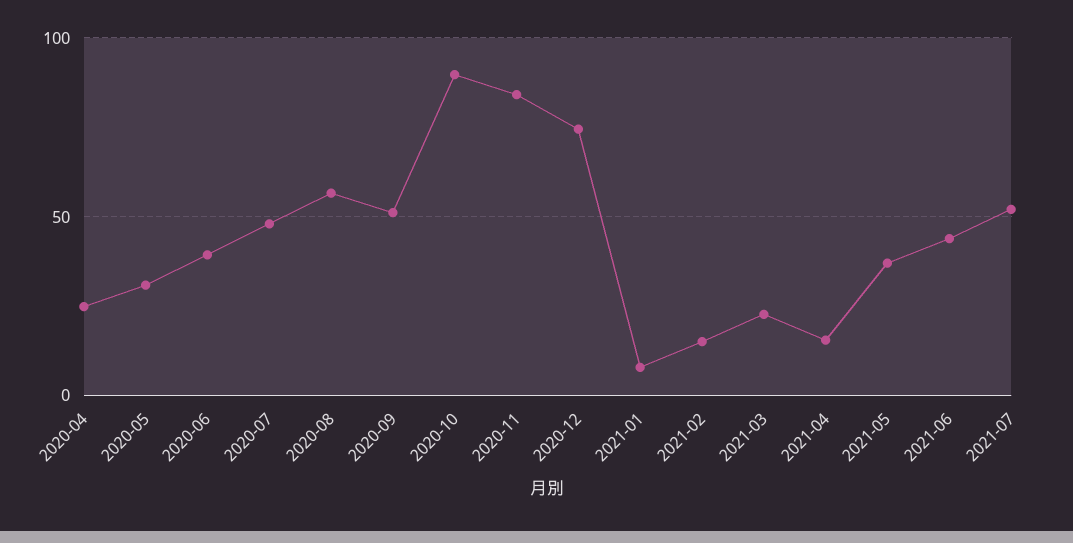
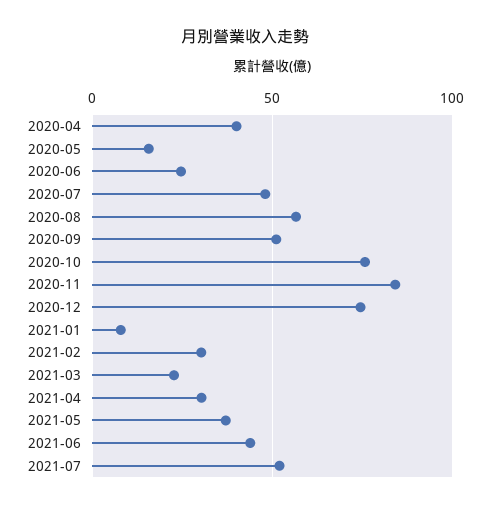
2020-04: 25 -> 40
2020-05: 30 -> 15
2020-06: 40 -> 25
2020-10: 90 -> 75
2021-02: 15 -> 30
2021-04: 15 -> 30

